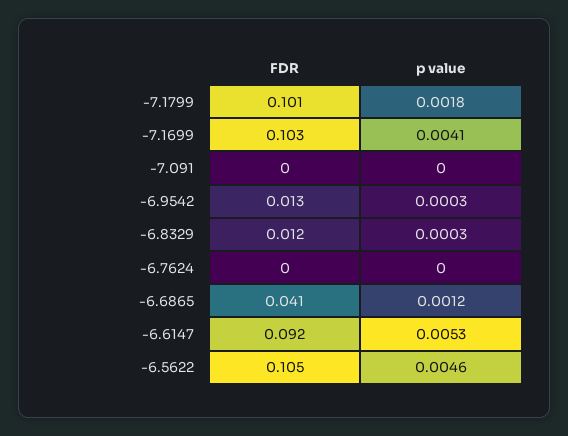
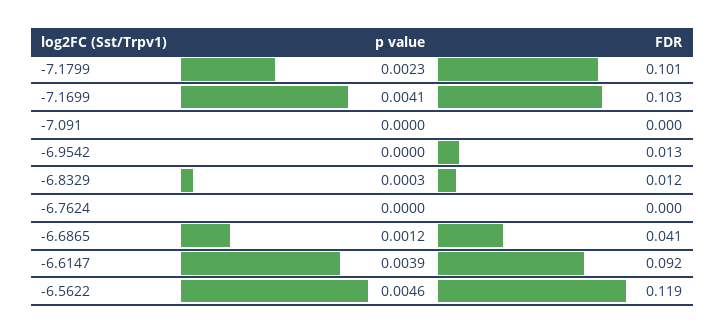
p value, -7.1799: 0.0018 -> 0.0023
p value, -6.9542: 0.0003 -> 0
p value, -6.6147: 0.0053 -> 0.0039
FDR, -6.5622: 0.105 -> 0.119

